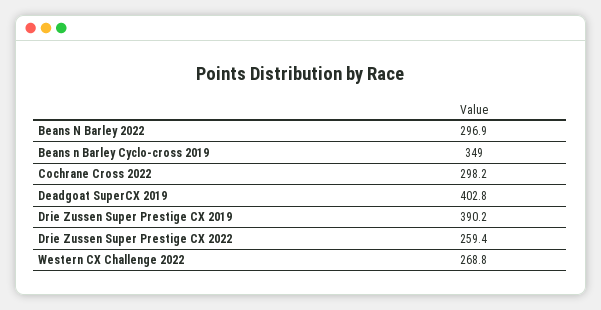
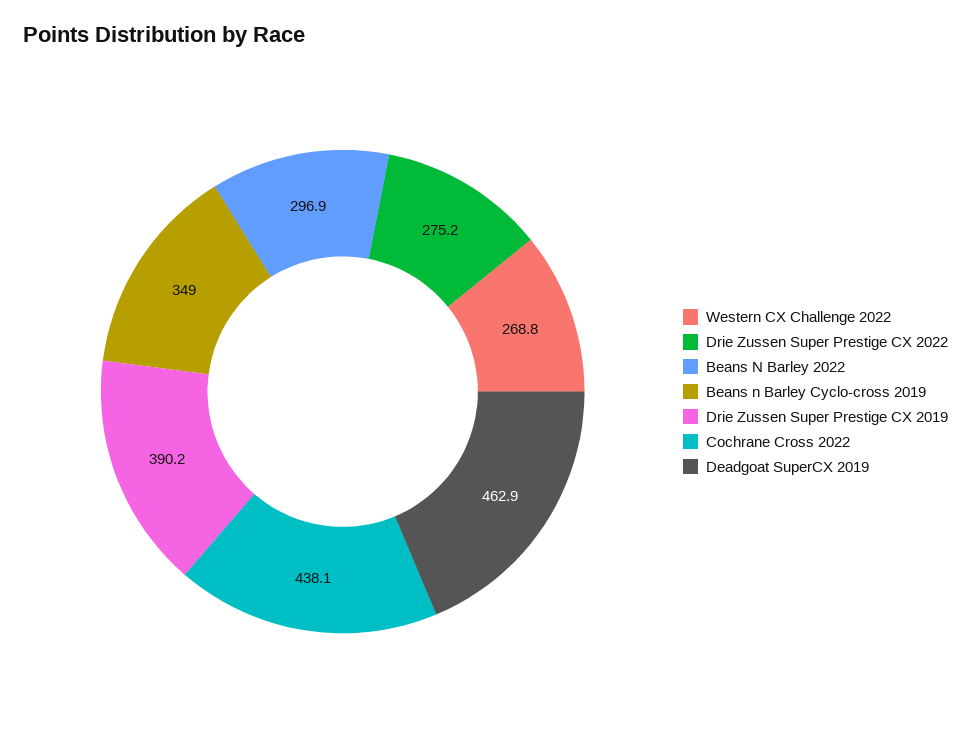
Cochrane Cross 2022: 298.2 -> 438.1
Deadgoat SuperCX 2019: 402.8 -> 462.9
Drie Zussen Super Prestige CX 2022: 259.4 -> 275.2

